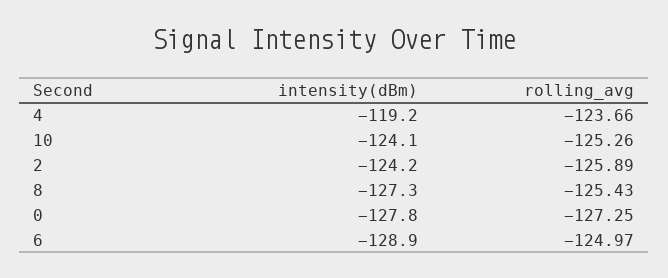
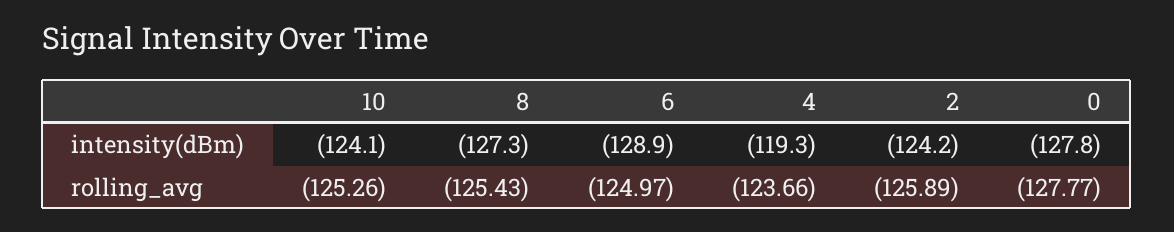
intensity(dBm), 4: -119.2 -> -119.3
rolling_avg, 0: -127.25 -> -127.77

